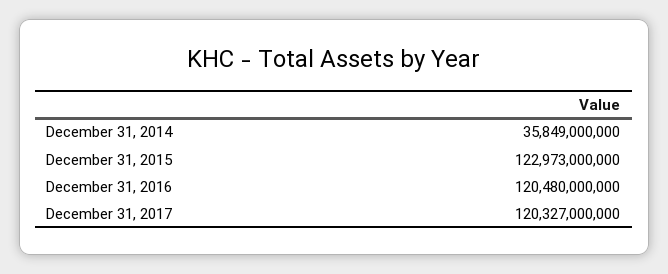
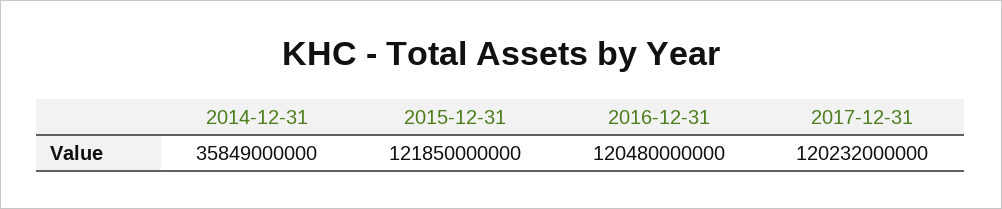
December 31, 2015: 122973000000 -> 121850000000
December 31, 2017: 120327000000 -> 120232000000

